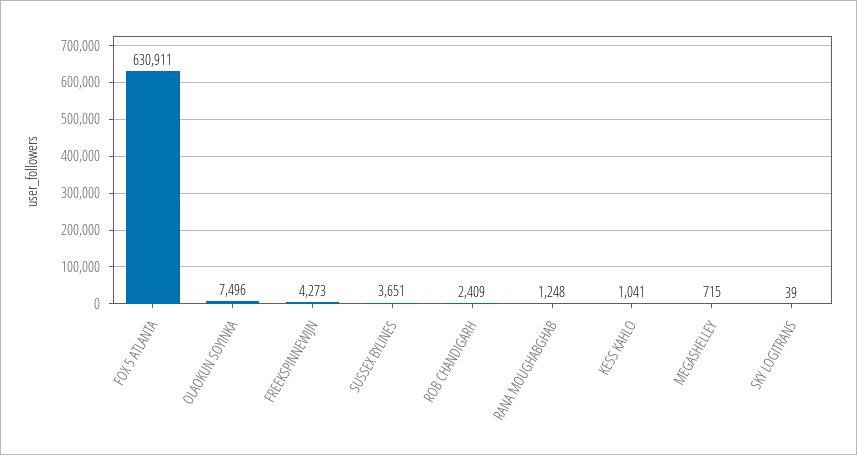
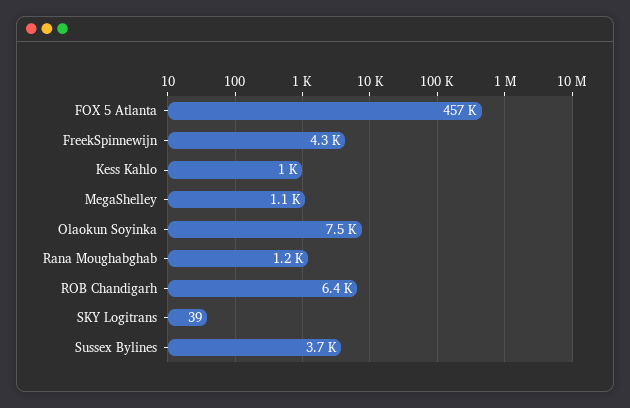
FOX 5 ATLANTA: 630911 -> 457000
ROB CHANDIGARH: 2409 -> 6400
MEGASHELLEY: 715 -> 1100

